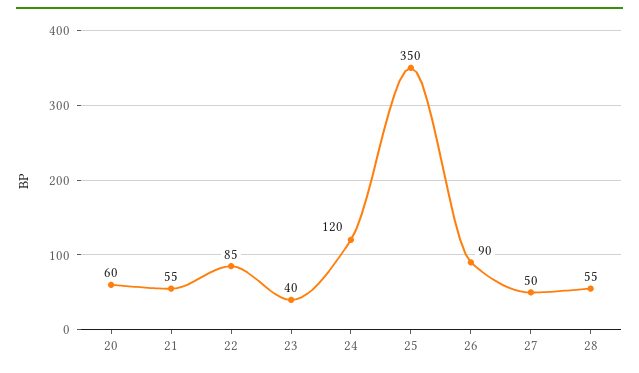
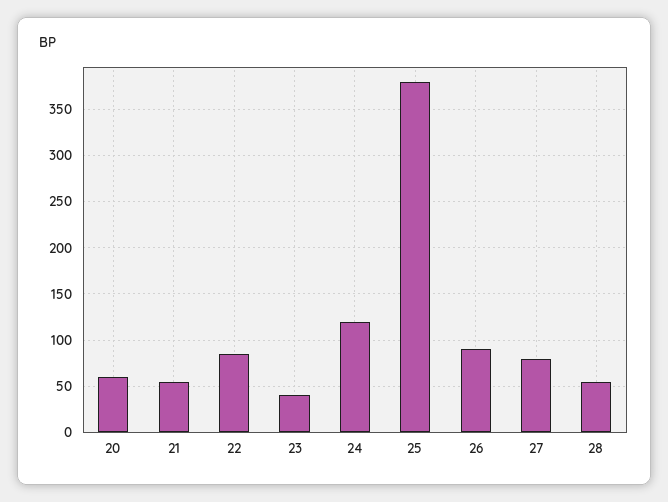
25: 350 -> 380
27: 50 -> 80

